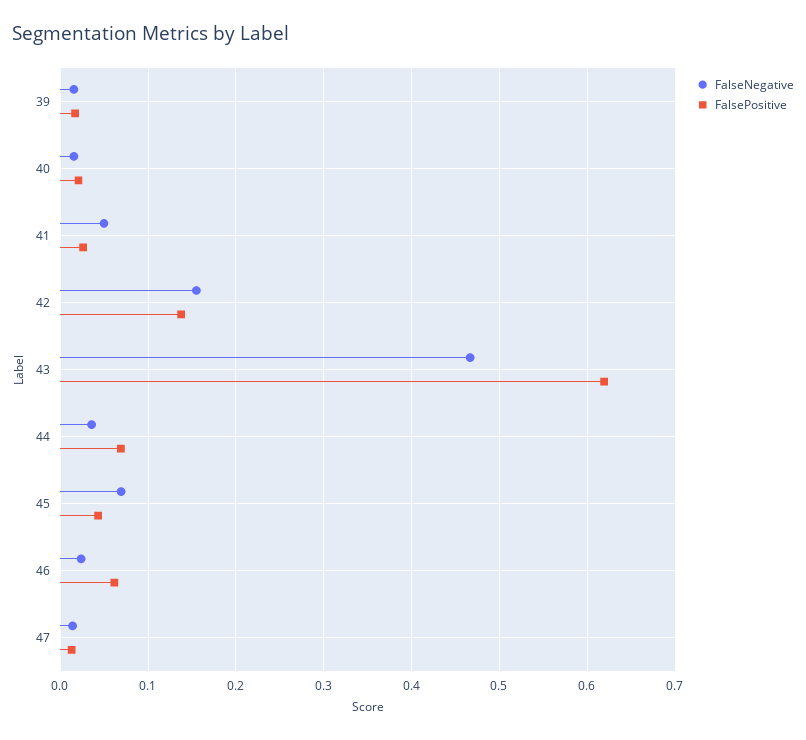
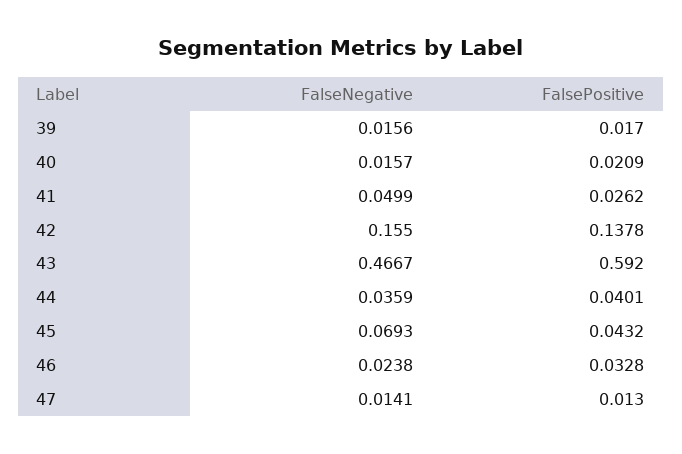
FalsePositive, 43: 0.62 -> 0.592
FalsePositive, 44: 0.07 -> 0.0401
FalsePositive, 46: 0.06 -> 0.0328

